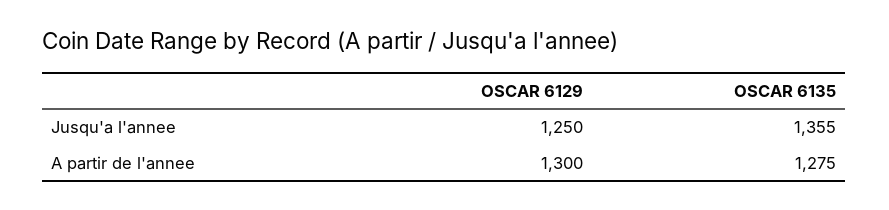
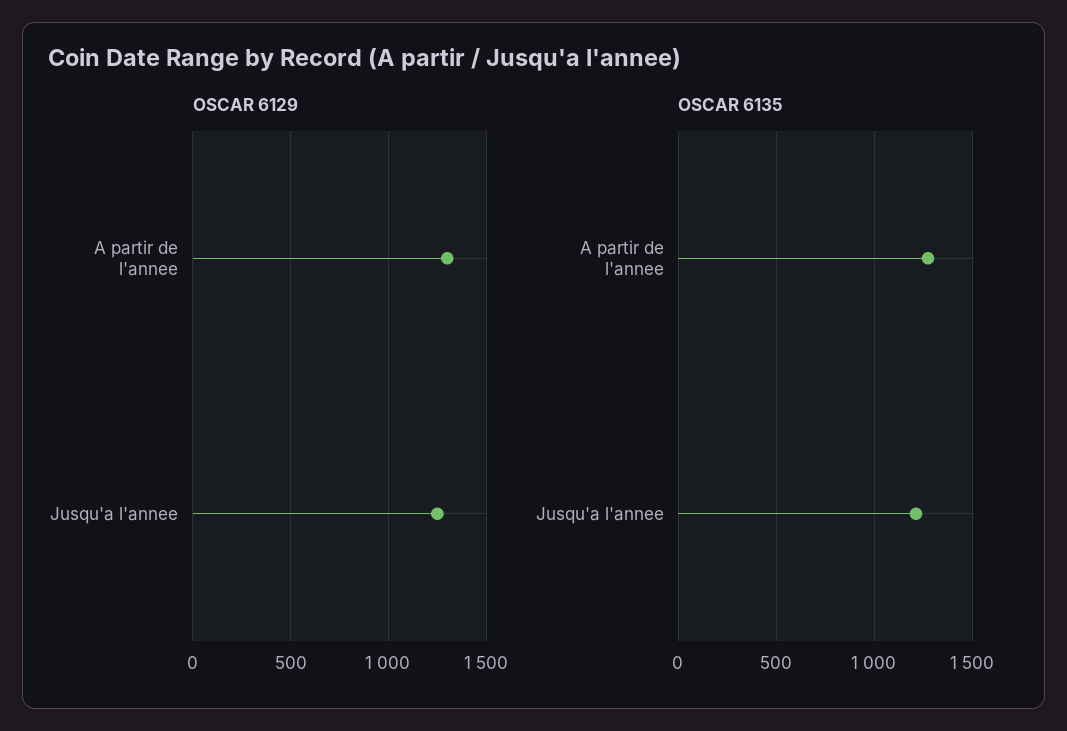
OSCAR 6135, Jusqu'a l'annee: 1355 -> 1200

